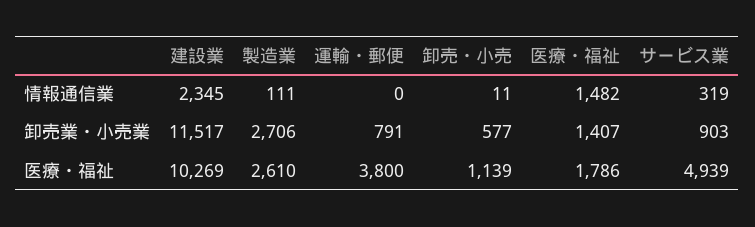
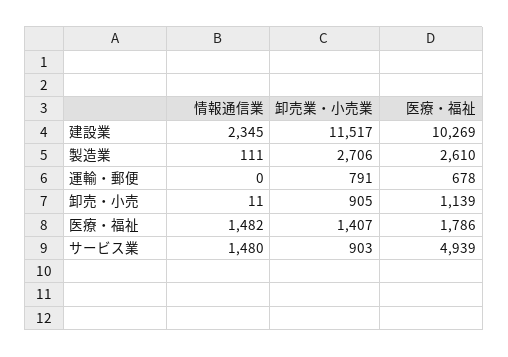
サービス業, 情報通信業: 319 -> 1480
卸売・小売, 卸売業・小売業: 577 -> 905
運輸・郵便, 医療・福祉: 3800 -> 678

